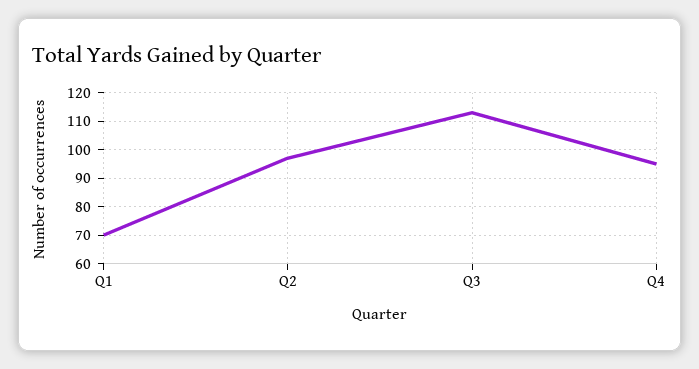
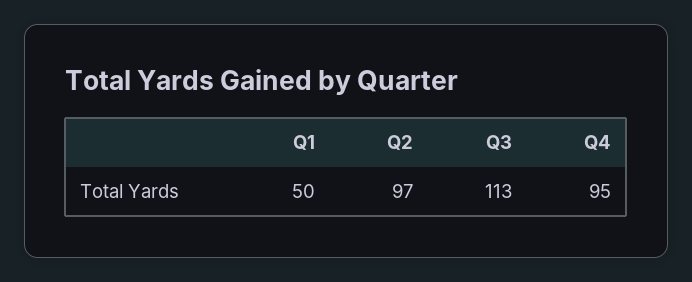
Q1: 70 -> 50

